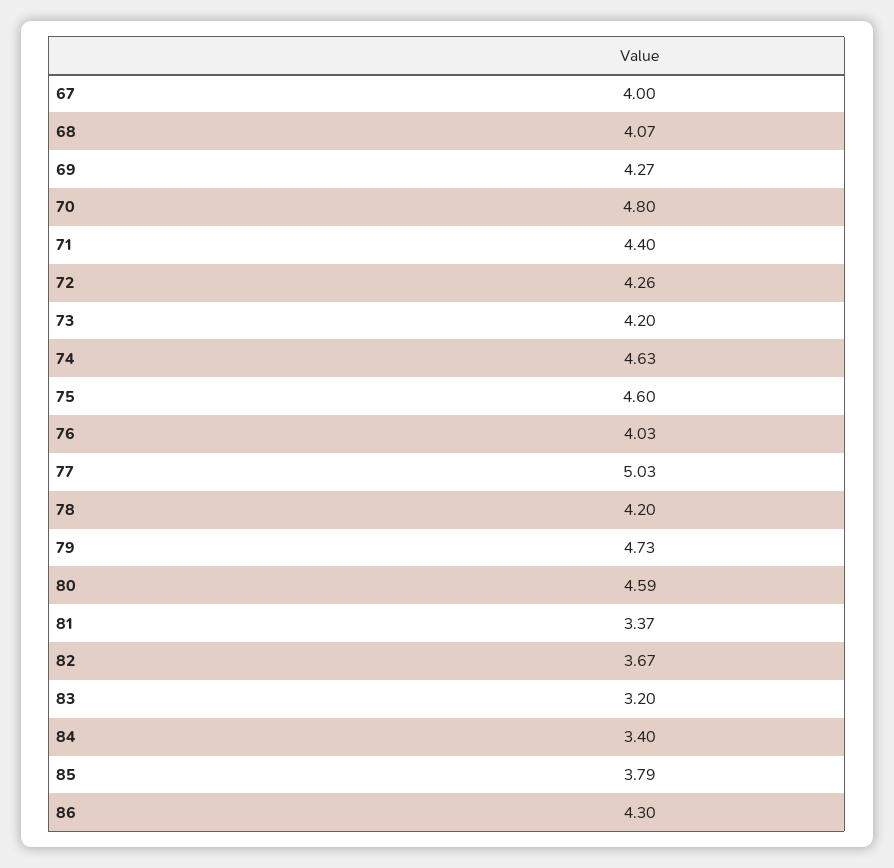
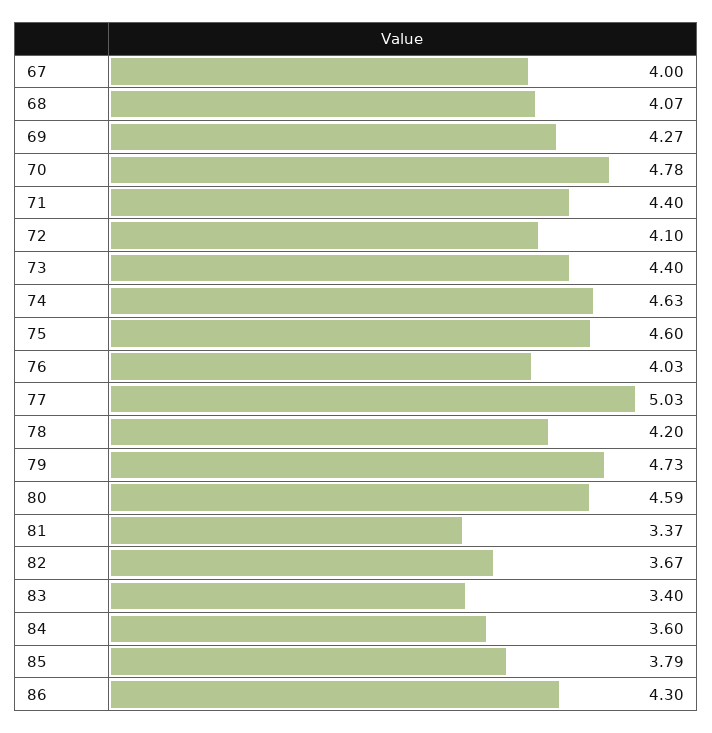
70: 4.8 -> 4.78
72: 4.26 -> 4.1
73: 4.2 -> 4.4
83: 3.2 -> 3.4
84: 3.4 -> 3.6

